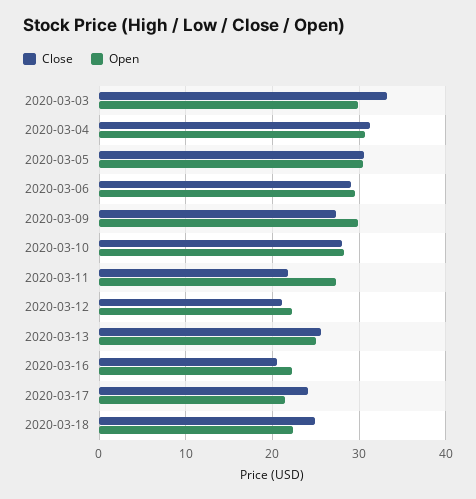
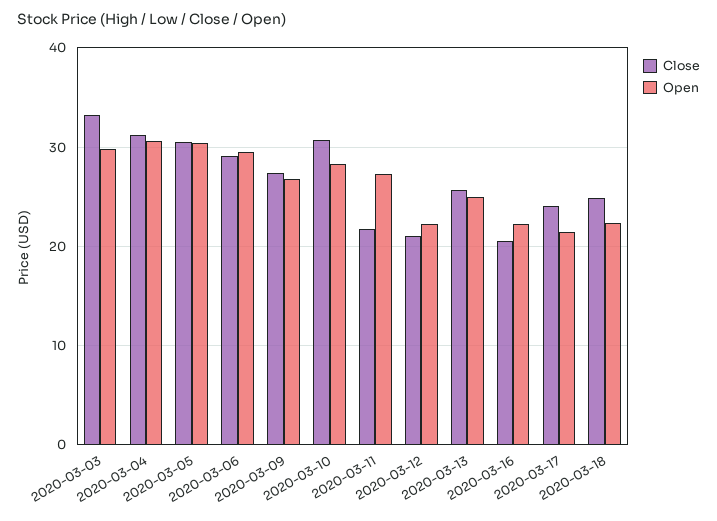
Open, 2020-03-09: 30 -> 27
Close, 2020-03-10: 28 -> 31

